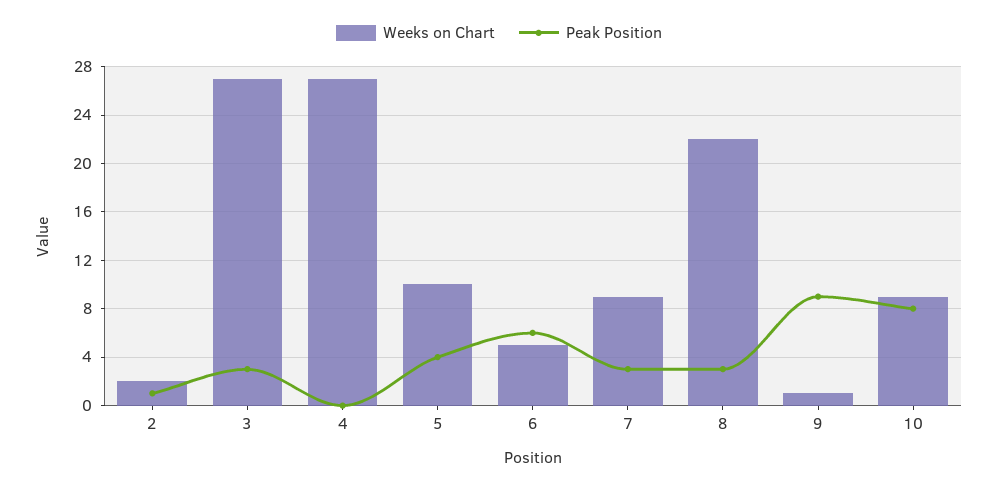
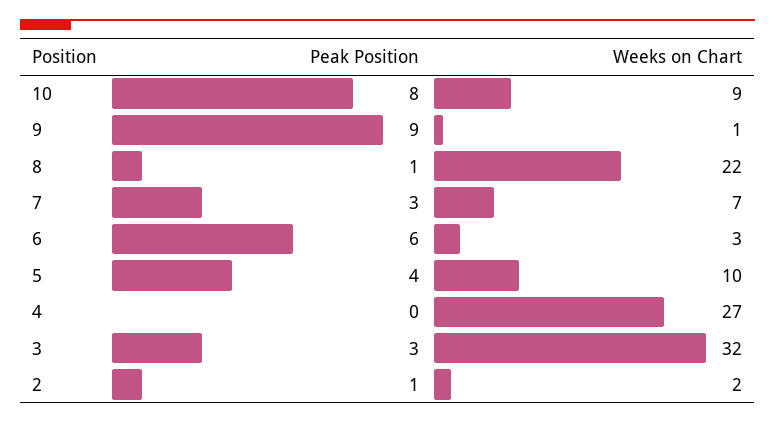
Weeks on Chart, 3: 27 -> 32
Weeks on Chart, 6: 5 -> 3
Weeks on Chart, 7: 9 -> 7
Peak Position, 8: 3 -> 1

